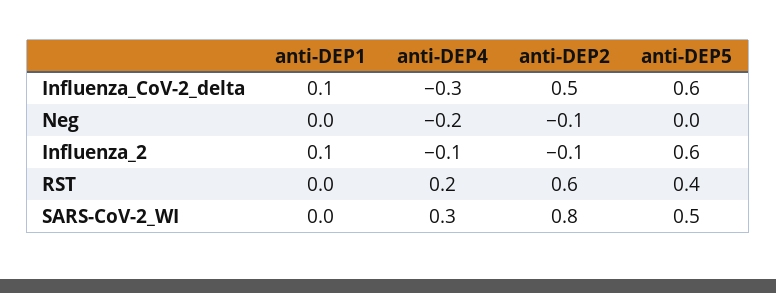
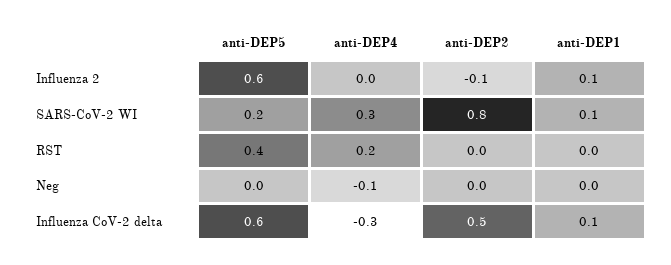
anti-DEP4, Neg: -0.2 -> -0.1
anti-DEP2, Neg: -0.1 -> 0
anti-DEP4, Influenza_2: -0.1 -> 0
anti-DEP2, RST: 0.6 -> 0
anti-DEP1, SARS-CoV-2_WI: 0 -> 0.1
anti-DEP5, SARS-CoV-2_WI: 0.5 -> 0.2

